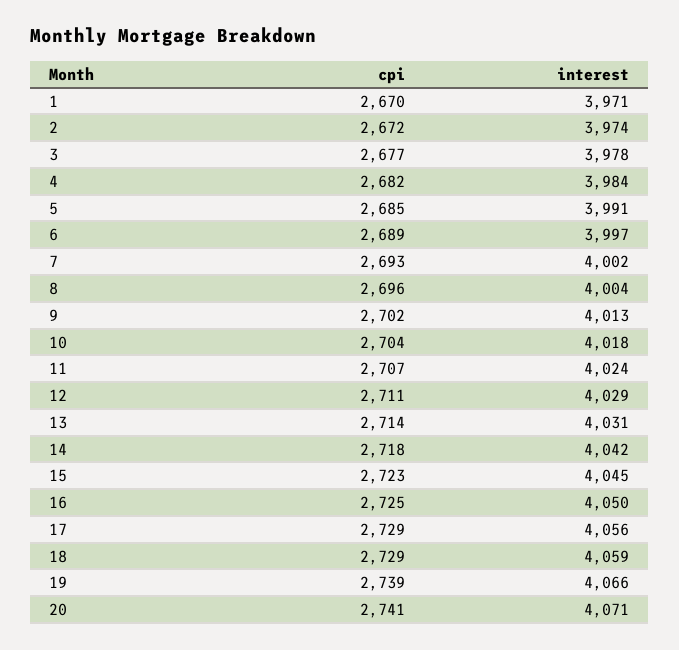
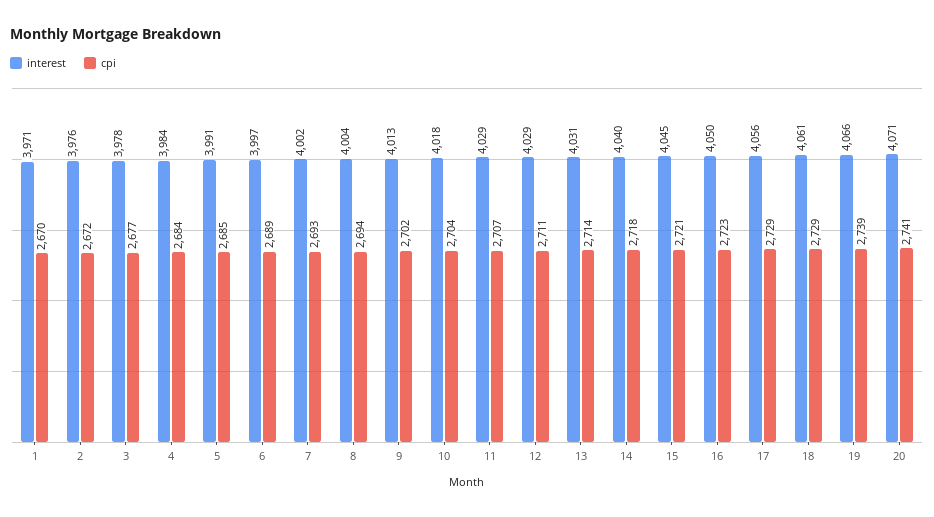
interest, 2: 3974 -> 3976
cpi, 4: 2682 -> 2684
cpi, 8: 2696 -> 2694
interest, 11: 4024 -> 4029
interest, 14: 4042 -> 4040
cpi, 15: 2723 -> 2721
cpi, 16: 2725 -> 2723
interest, 18: 4059 -> 4061

